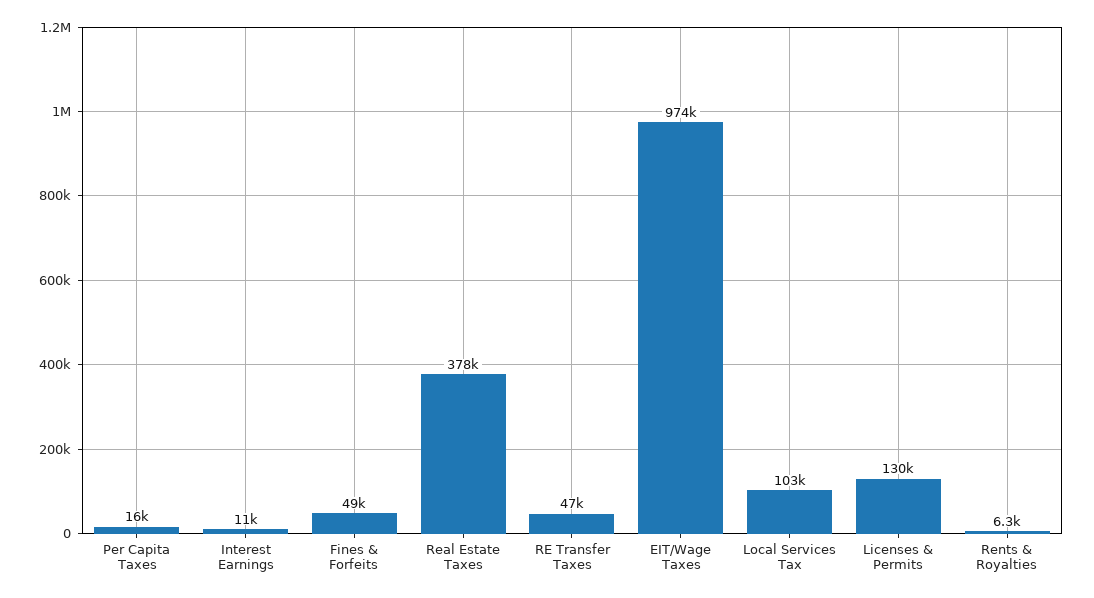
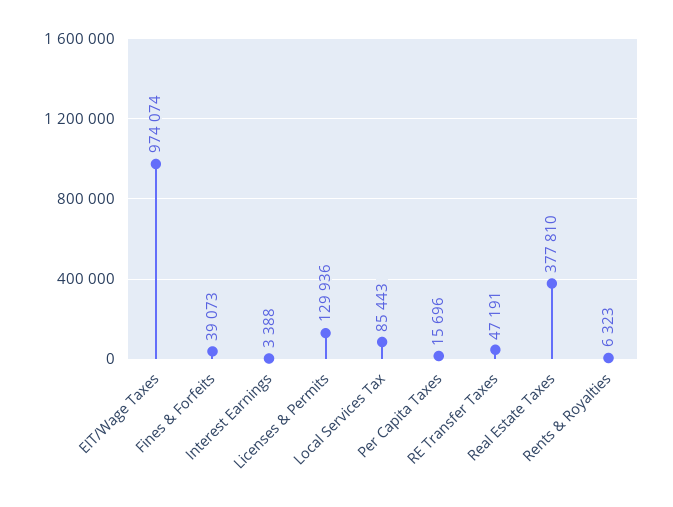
Interest Earnings: 11000 -> 3388
Fines & Forfeits: 49000 -> 39073
Local Services Tax: 103000 -> 85443

